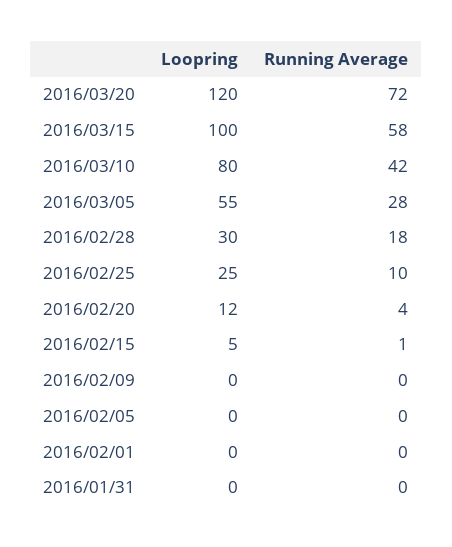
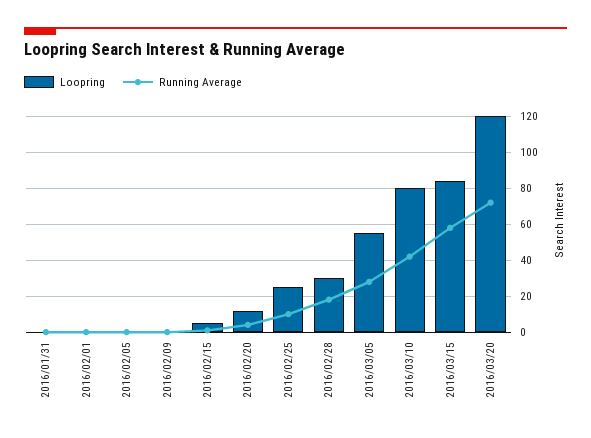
Loopring, 2016/03/15: 100 -> 85

